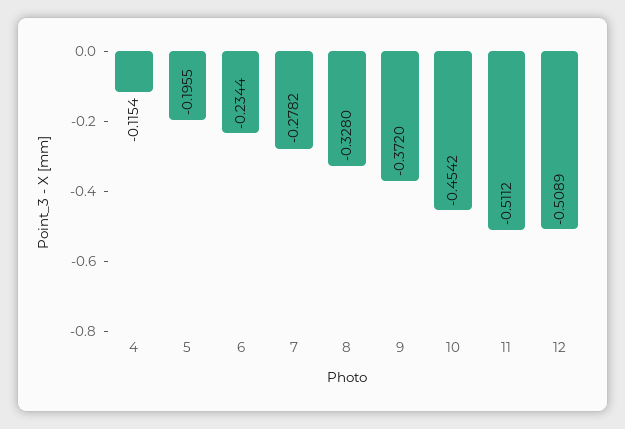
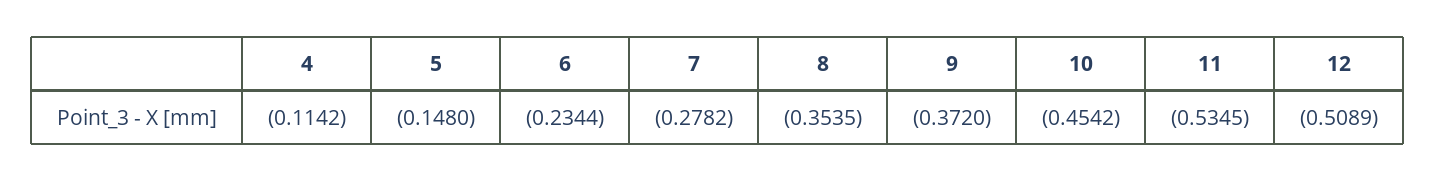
4: -0.1154 -> -0.1142
5: -0.1955 -> -0.148
8: -0.328 -> -0.3535
11: -0.5112 -> -0.5345

